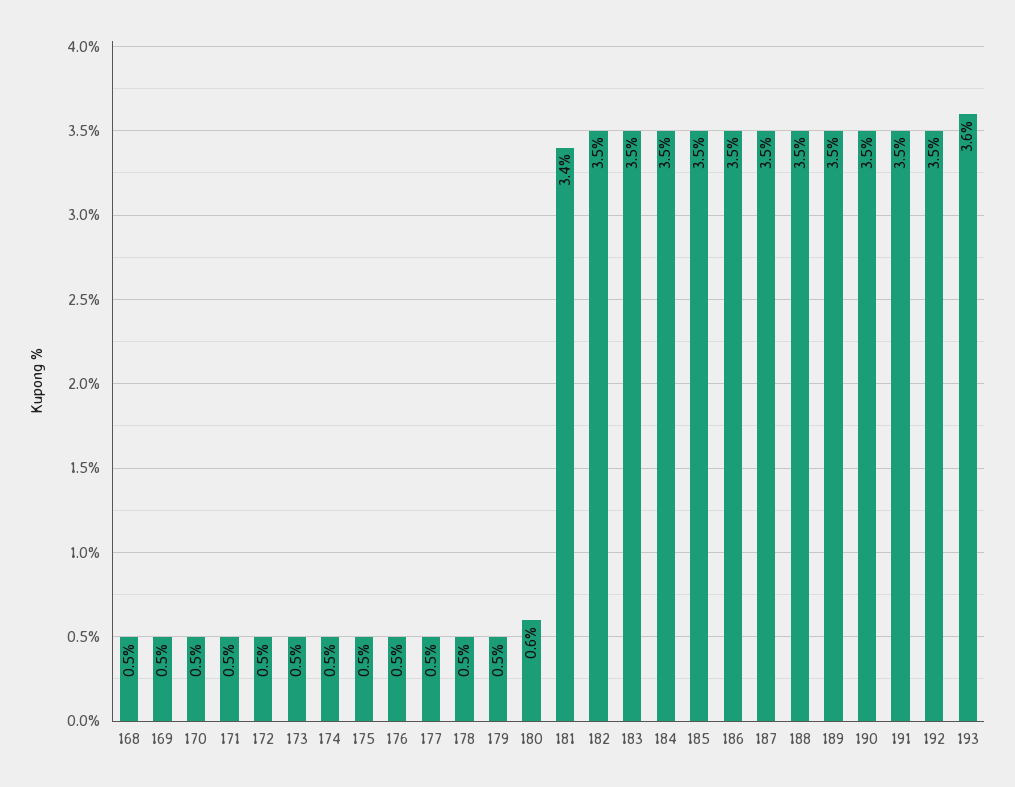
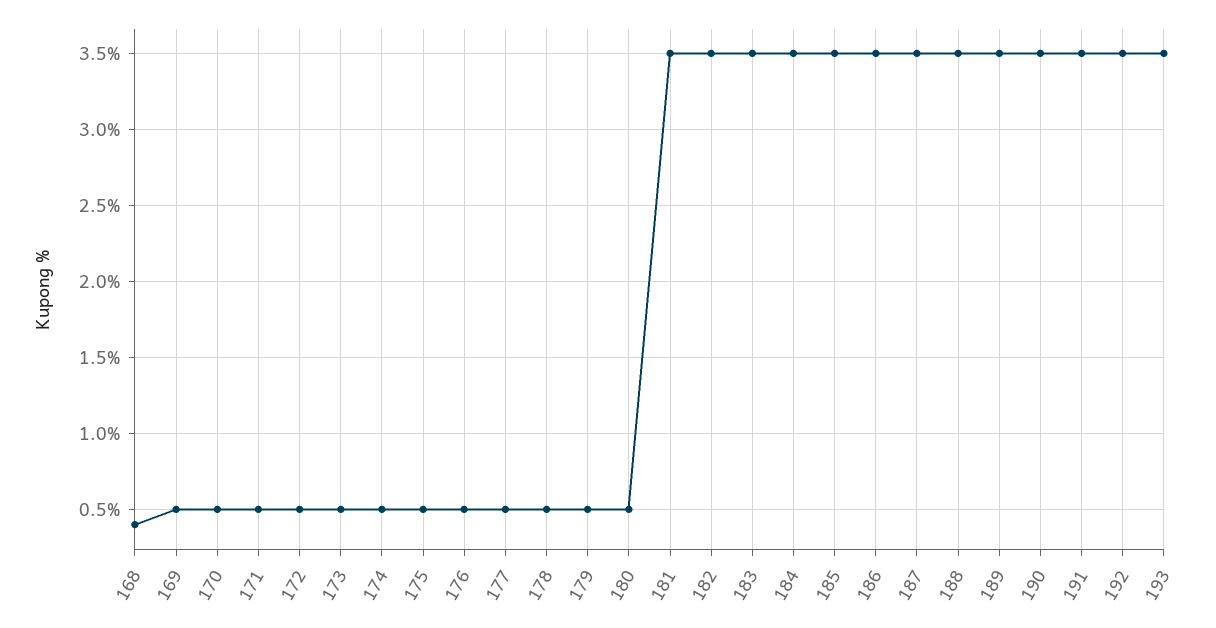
168: 0.5 -> 0.4
180: 0.6 -> 0.5
181: 3.4 -> 3.5
193: 3.6 -> 3.5

